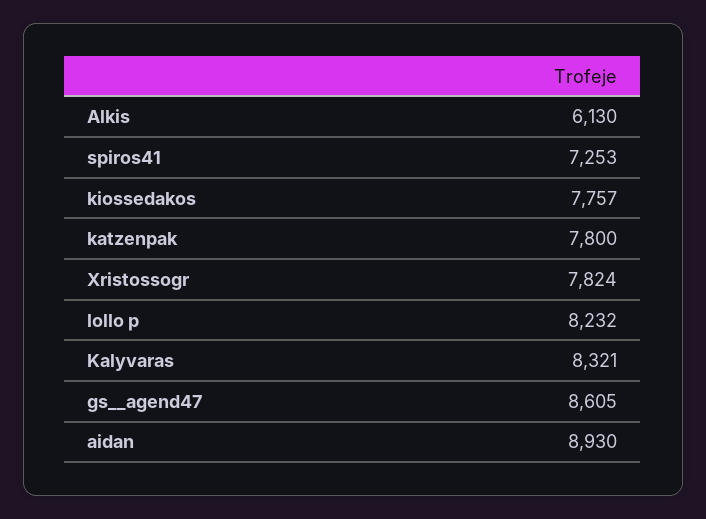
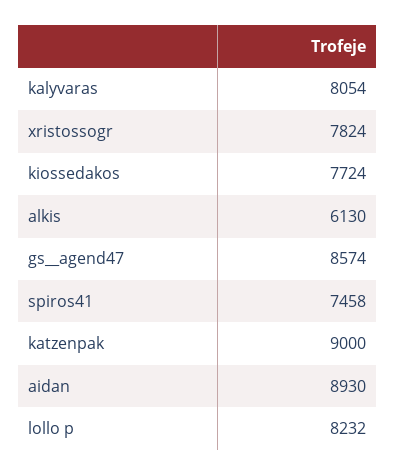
spiros41: 7253 -> 7458
kiossedakos: 7757 -> 7724
katzenpak: 7800 -> 9000
Kalyvaras: 8321 -> 8054
gs__agend47: 8605 -> 8574

